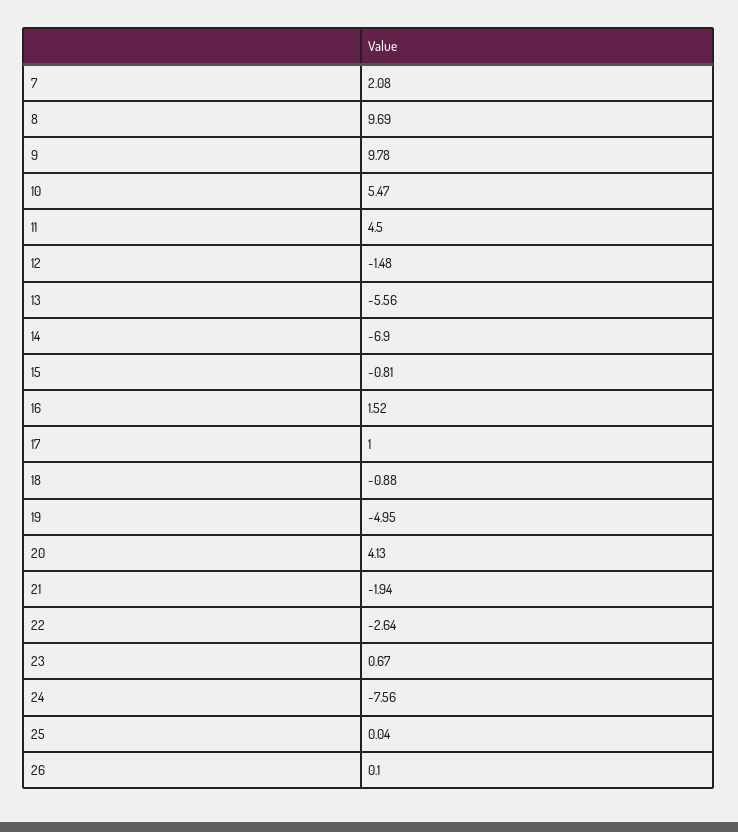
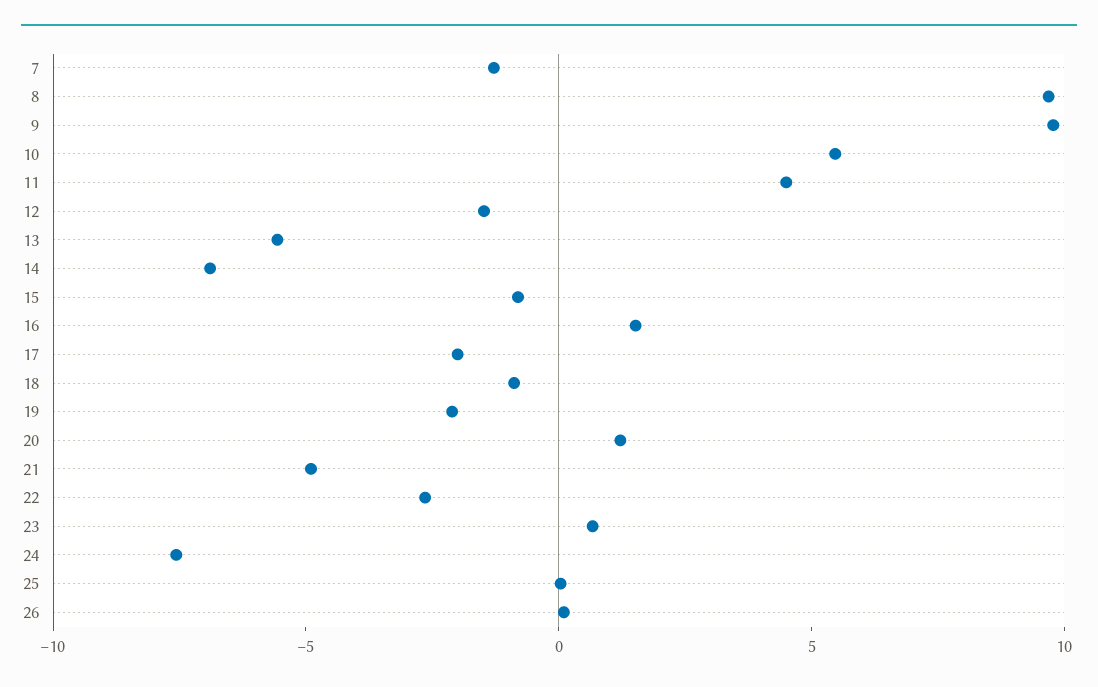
7: 2.08 -> -1
17: 1 -> -2
19: -4.95 -> -2
20: 4.13 -> 1
21: -1.94 -> -5

